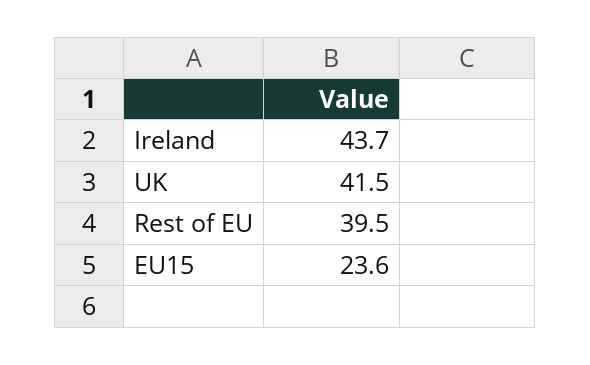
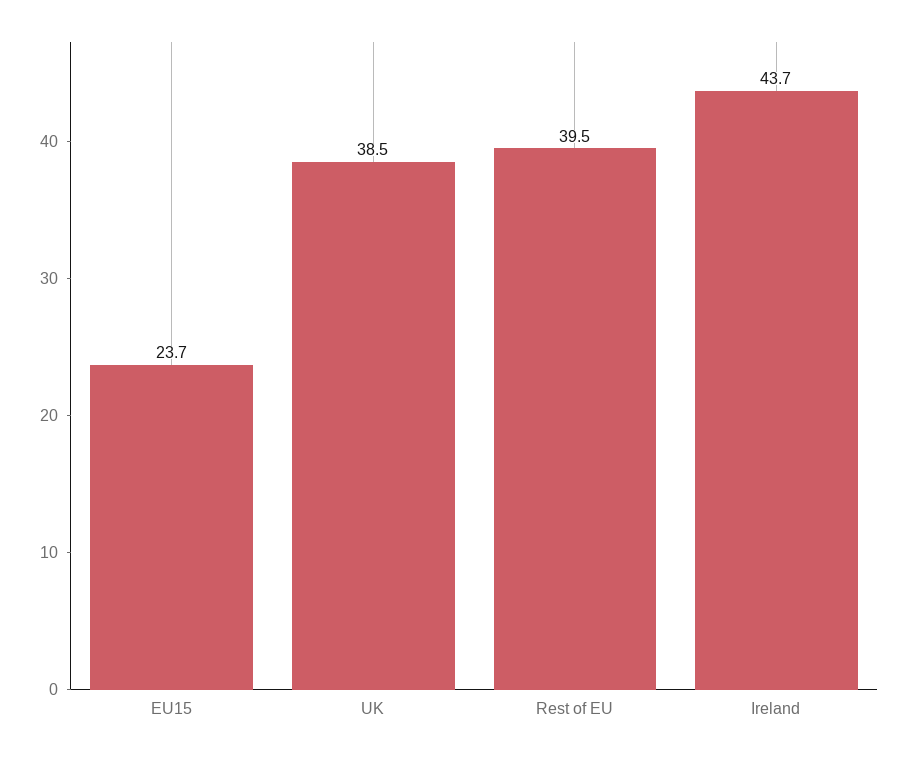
UK: 41.5 -> 38.5
EU15: 23.6 -> 23.7

